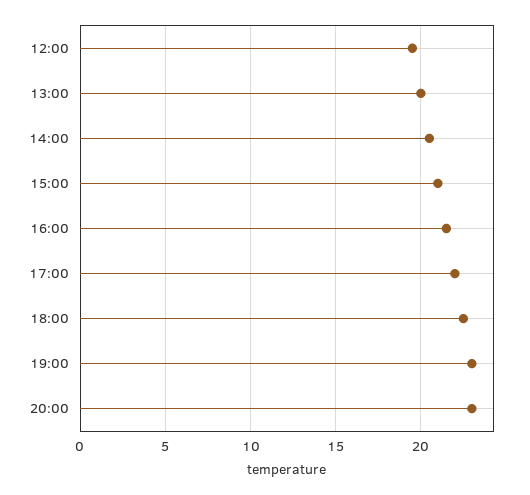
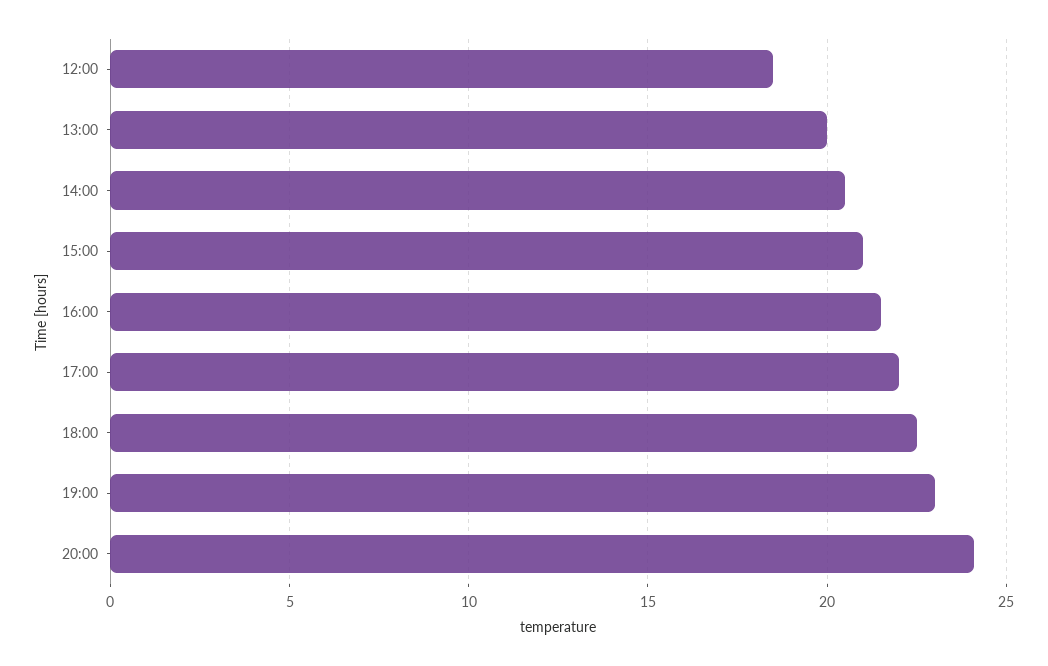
12:00: 19.5 -> 18.5
20:00: 23 -> 24

